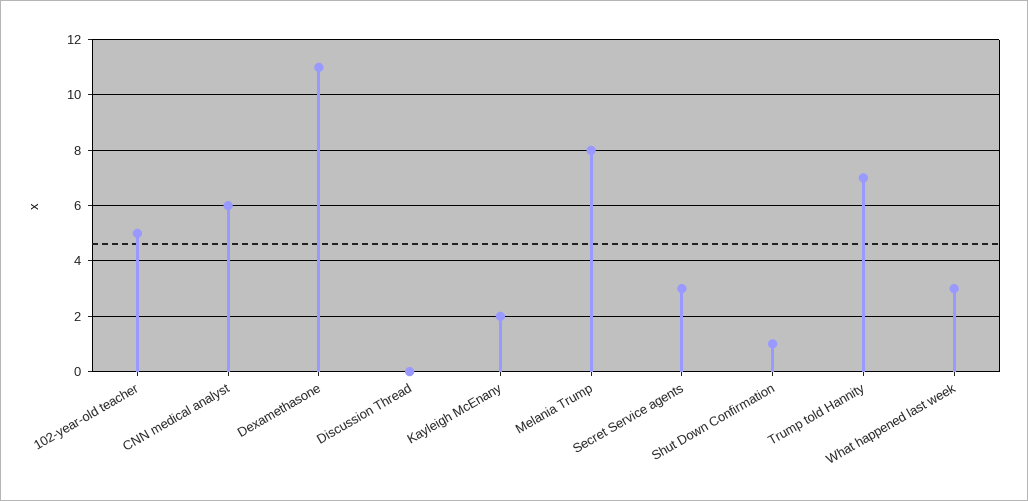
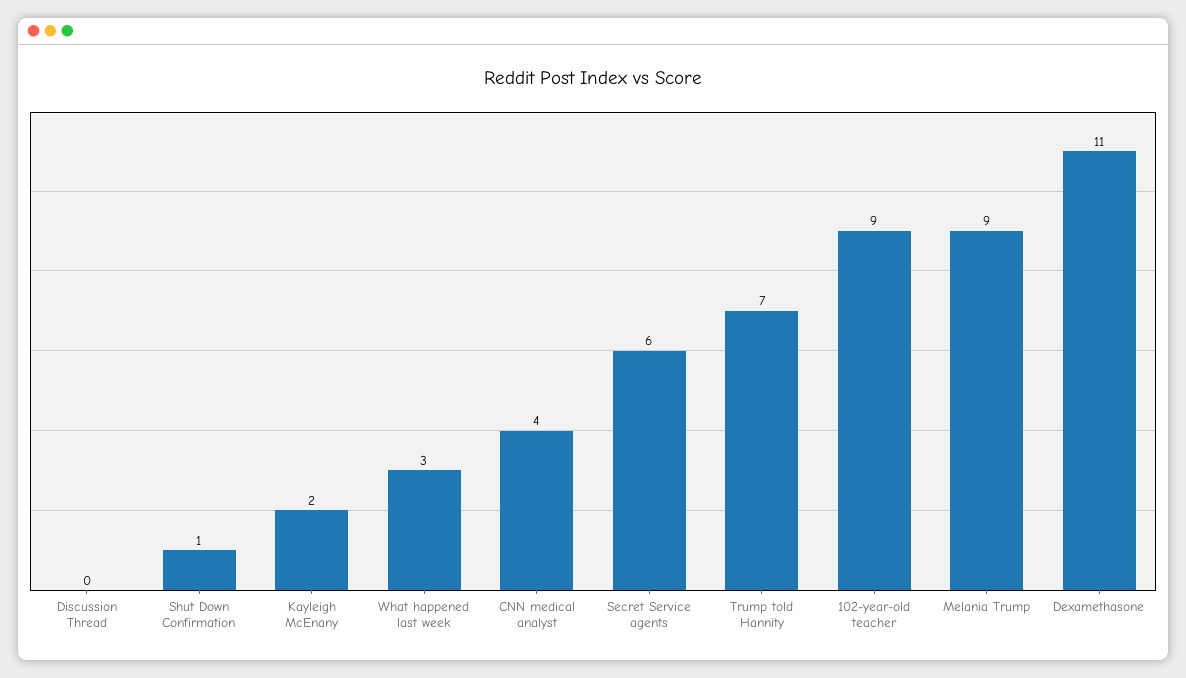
102-year-old teacher: 5 -> 9
CNN medical analyst: 6 -> 4
Melania Trump: 8 -> 9
Secret Service agents: 3 -> 6

